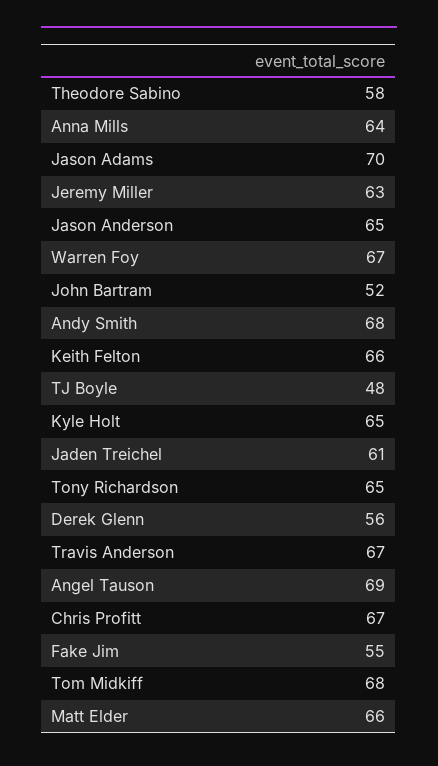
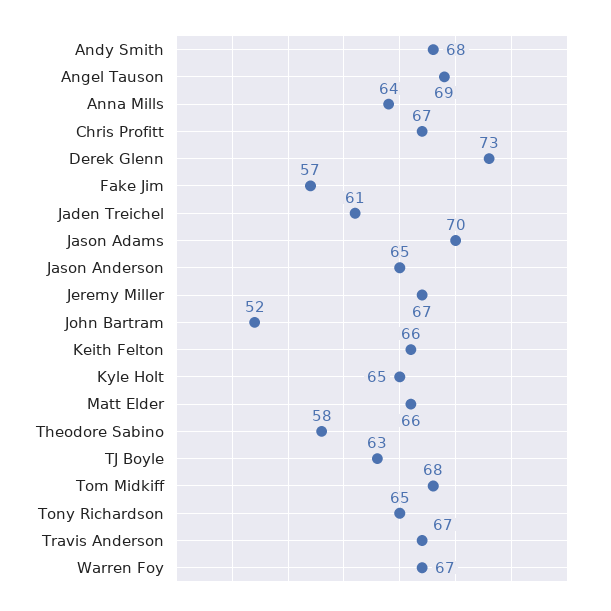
Jeremy Miller: 63 -> 67
TJ Boyle: 48 -> 63
Derek Glenn: 56 -> 73
Fake Jim: 55 -> 57

